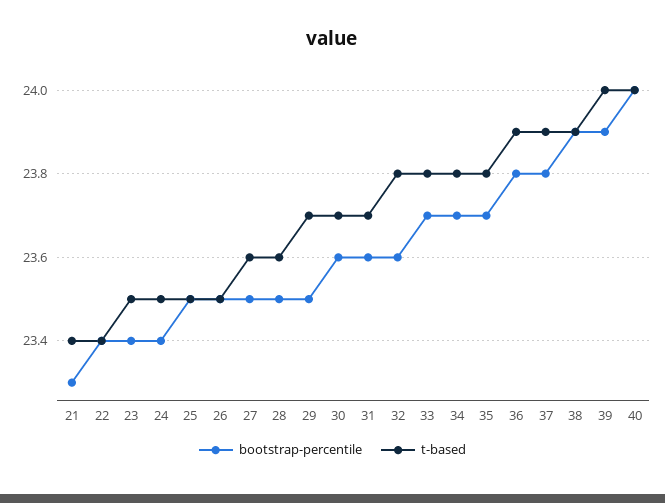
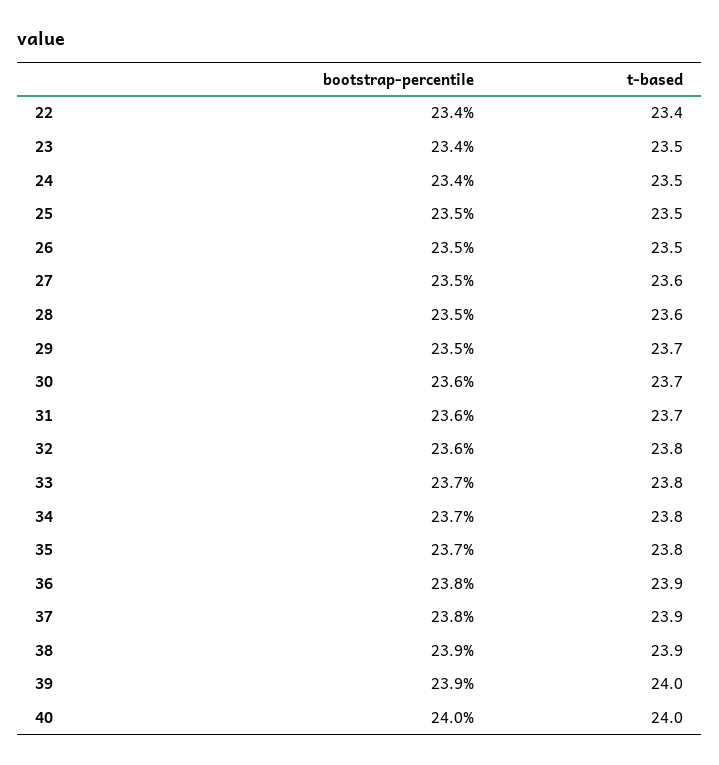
bootstrap-percentile, 21: 23.3 -> none
t-based, 21: 23.4 -> none

